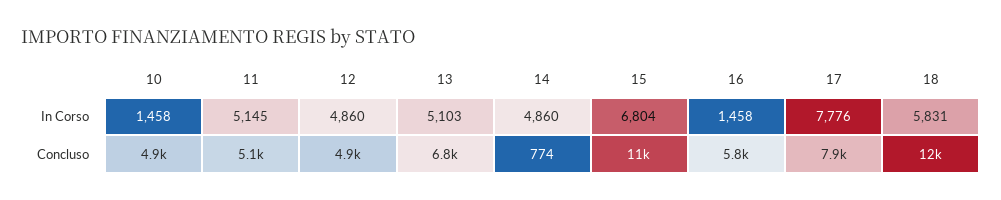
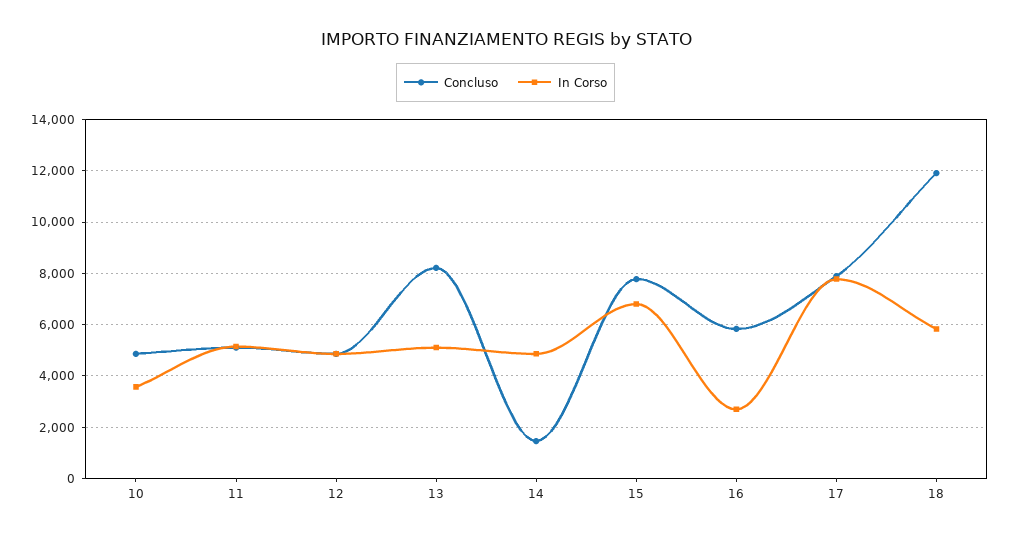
In Corso, 10: 1458 -> 3500
In Corso, 16: 1458 -> 2750
Concluso, 13: 6800 -> 8250
Concluso, 14: 774 -> 1500
Concluso, 15: 11000 -> 7750

